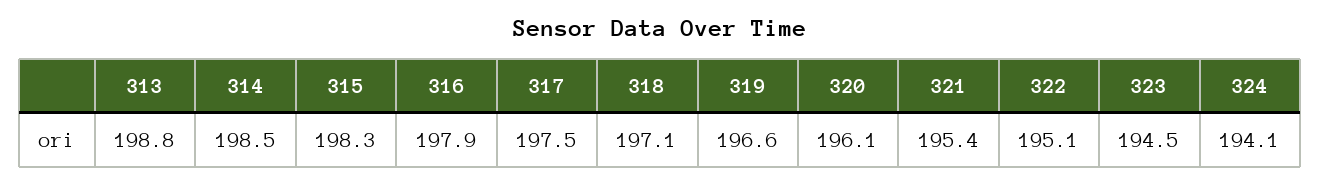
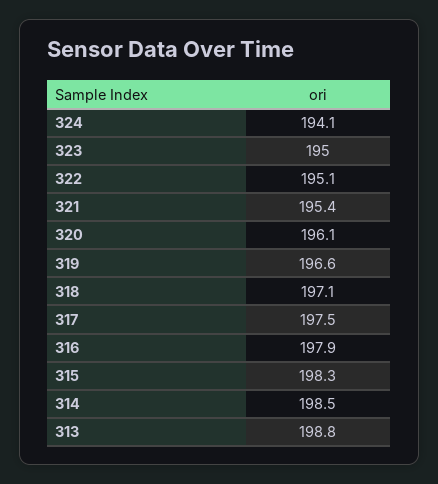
323: 194.5 -> 195

